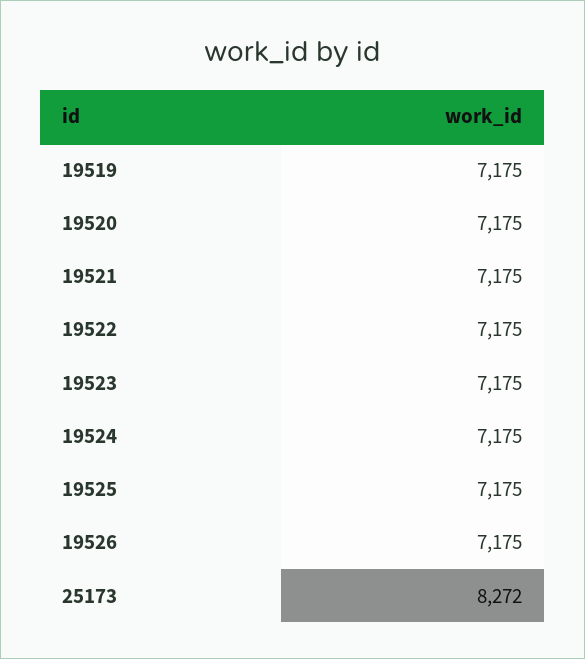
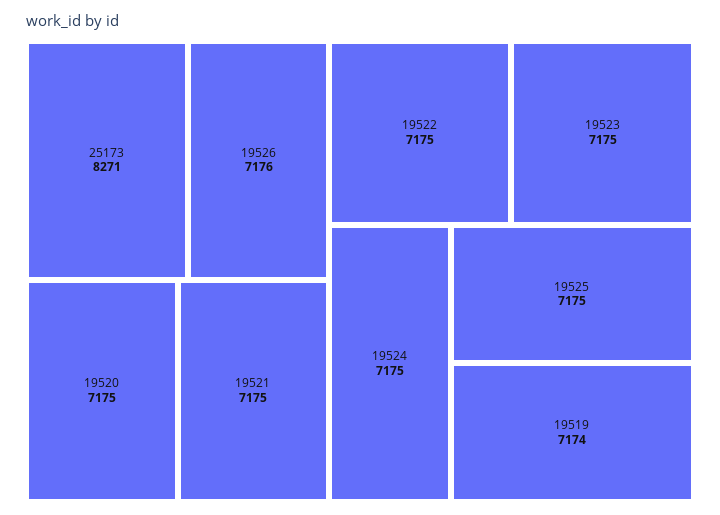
19519: 7175 -> 7174
19526: 7175 -> 7176
25173: 8272 -> 8271

